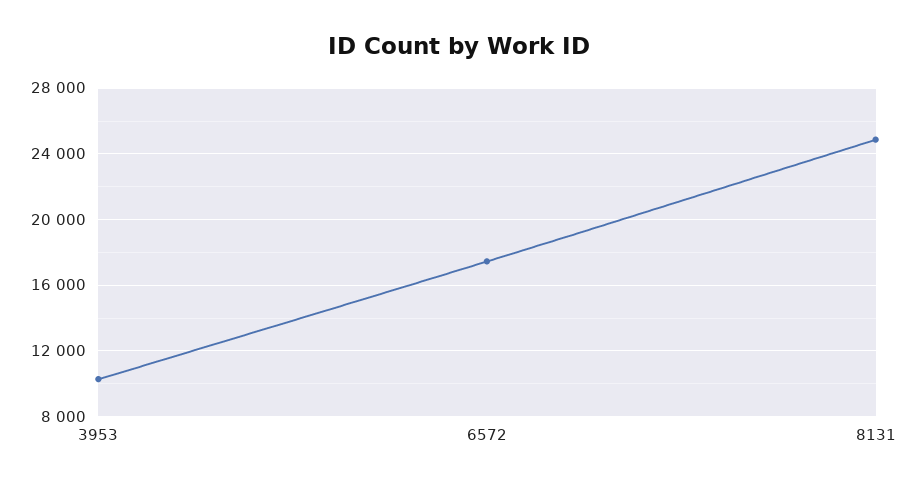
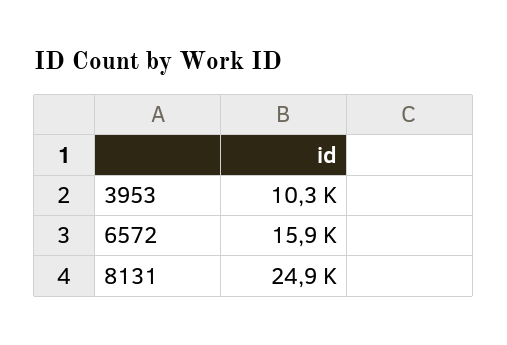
6572: 17500 -> 15900

